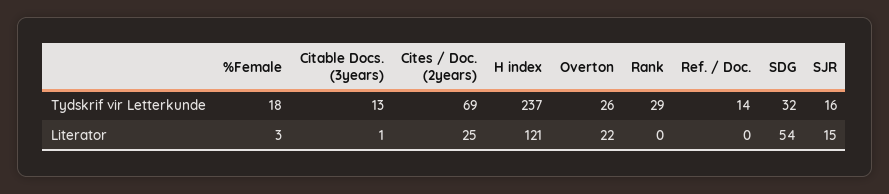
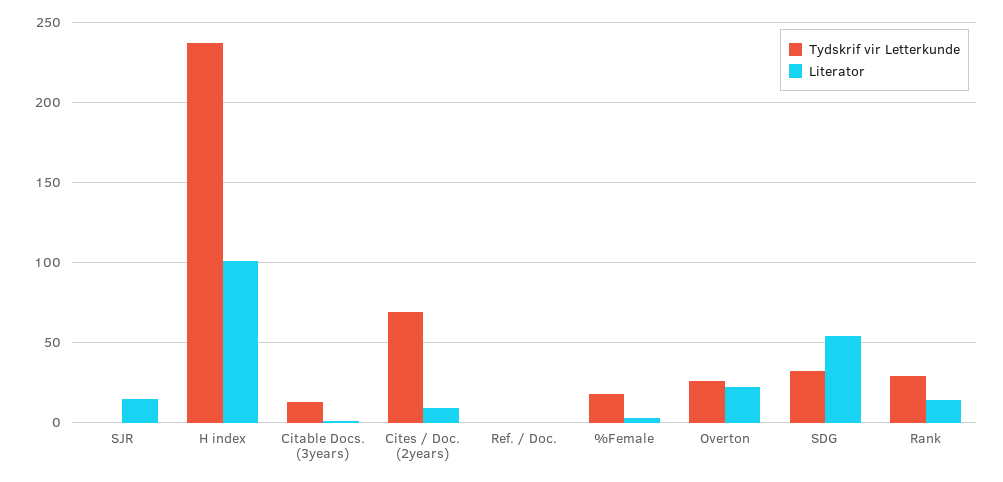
Tydskrif vir Letterkunde, Ref. / Doc.: 14 -> 0
Tydskrif vir Letterkunde, SJR: 16 -> 0
Literator, Cites / Doc. (2years): 25 -> 10
Literator, H index: 121 -> 100
Literator, Rank: 0 -> 15

